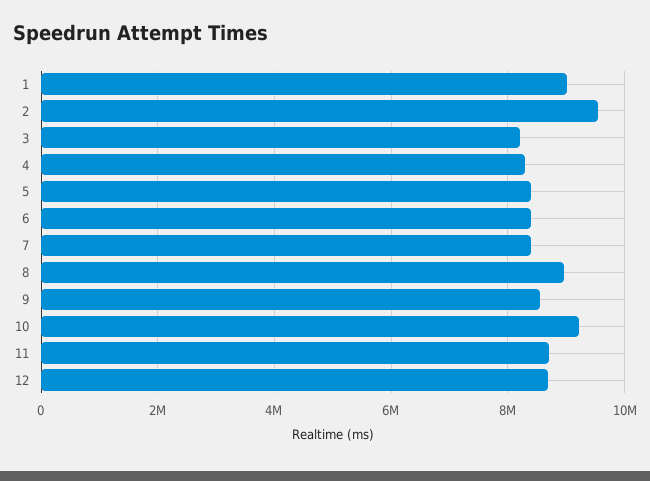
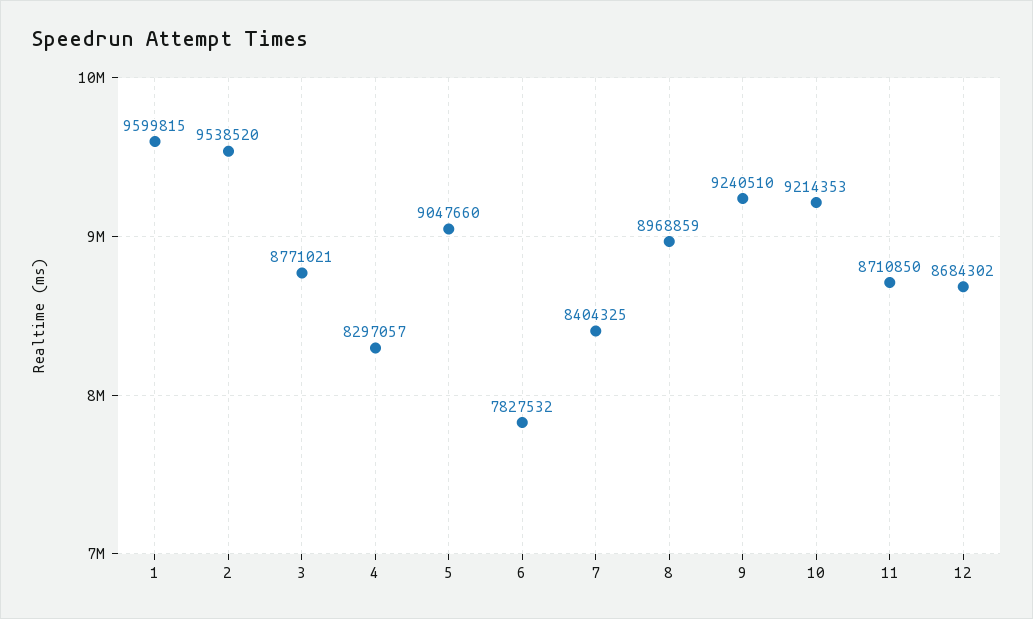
1: 9000000 -> 9599815
3: 8200000 -> 8771021
5: 8400000 -> 9047660
6: 8400000 -> 7827532
9: 8600000 -> 9240510

